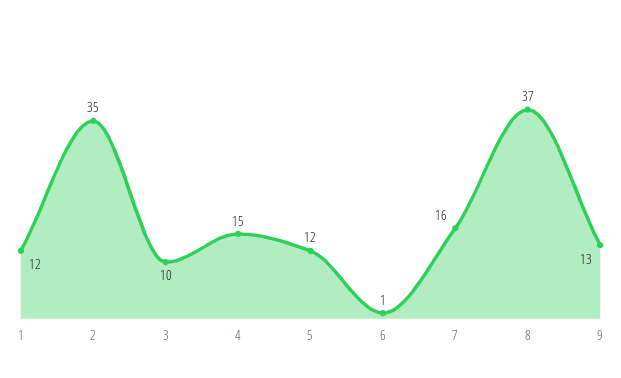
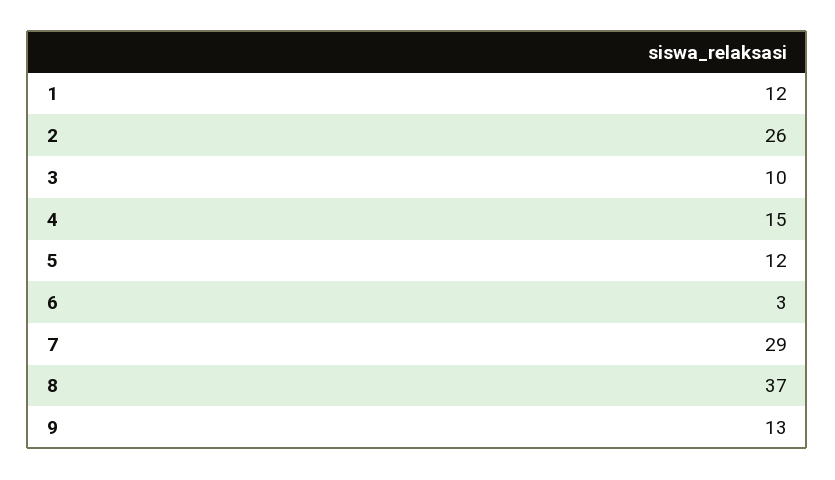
2: 35 -> 26
6: 1 -> 3
7: 16 -> 29

